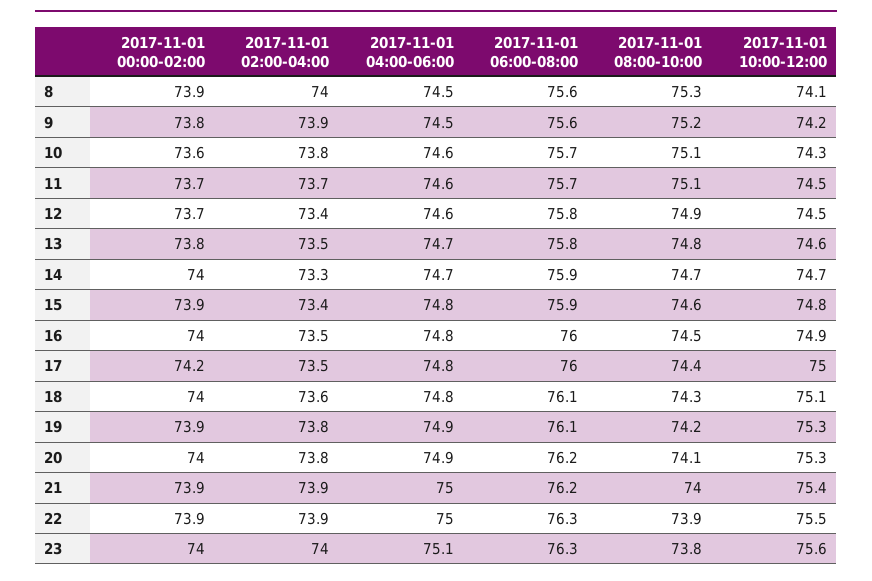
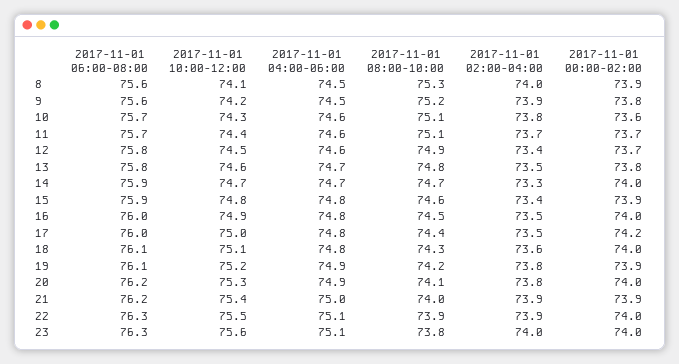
2017-11-01 10:00-12:00, 11: 74.5 -> 74.4
2017-11-01 10:00-12:00, 19: 75.3 -> 75.2
2017-11-01 00:00-02:00, 22: 73.9 -> 74
2017-11-01 04:00-06:00, 22: 75 -> 75.1

